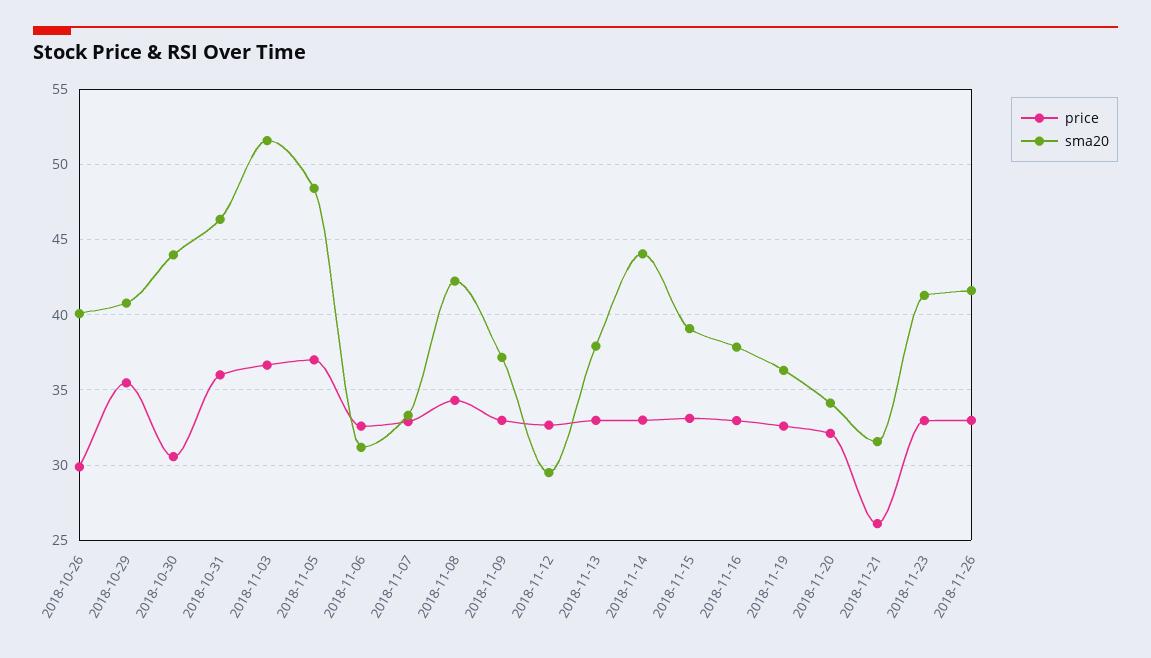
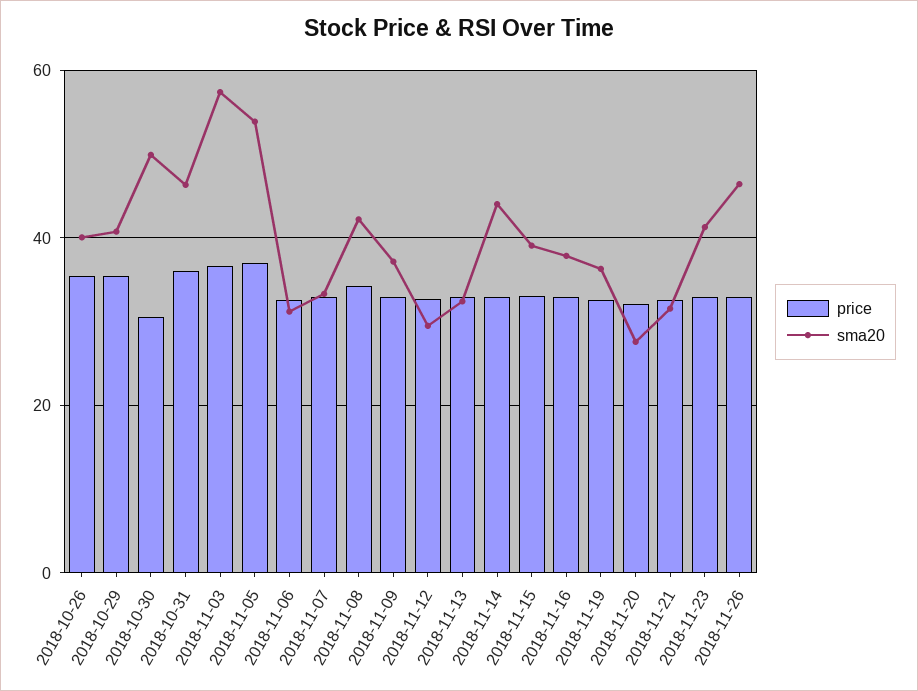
price, 2018-10-26: 30 -> 36
sma20, 2018-10-30: 44 -> 50
sma20, 2018-11-03: 51.5 -> 58
sma20, 2018-11-05: 48.5 -> 54
sma20, 2018-11-13: 38 -> 32
sma20, 2018-11-20: 34 -> 28
price, 2018-11-21: 26 -> 32
sma20, 2018-11-26: 41.5 -> 46

